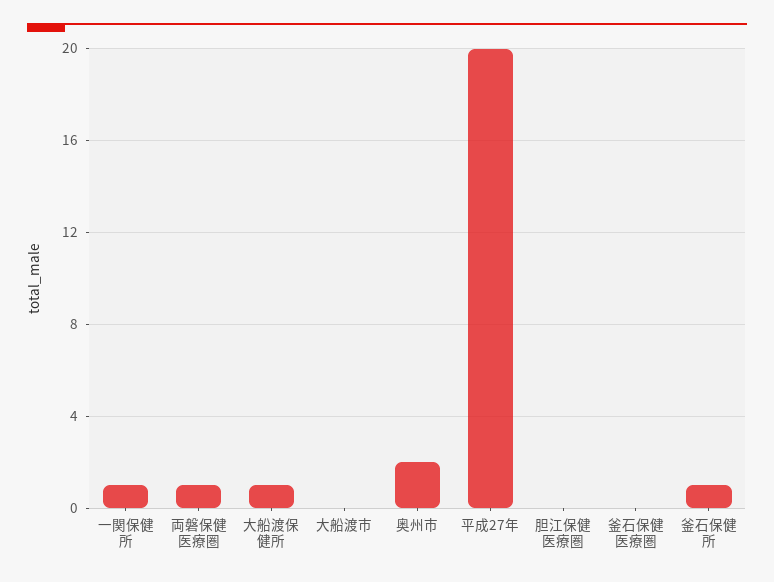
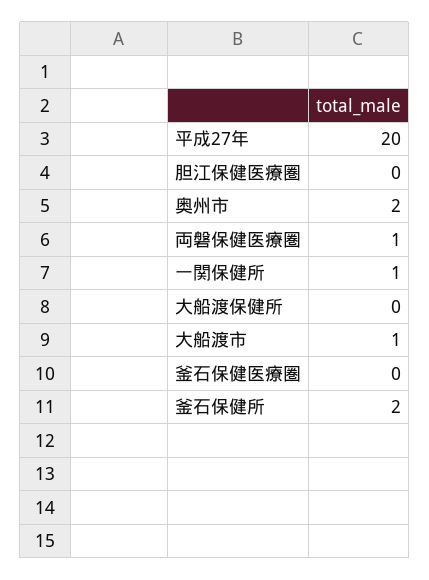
大船渡保健所: 1 -> 0
大船渡市: 0 -> 1
釜石保健所: 1 -> 2

